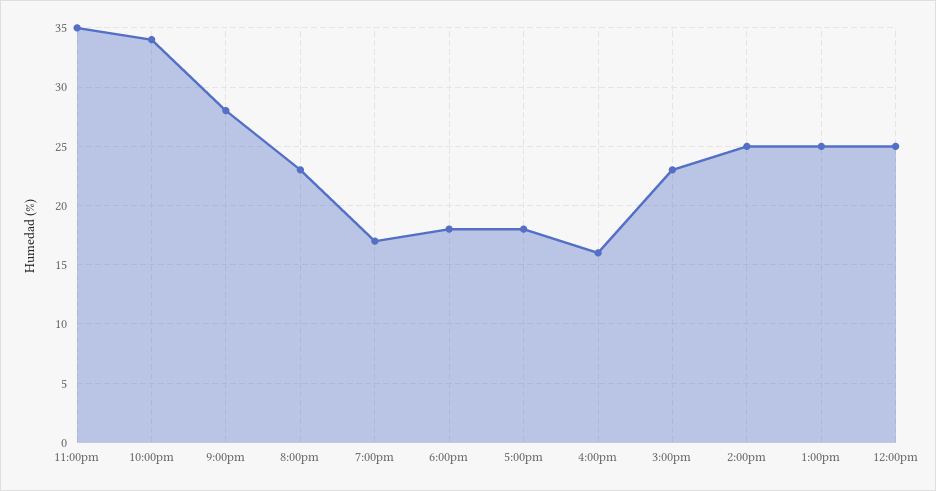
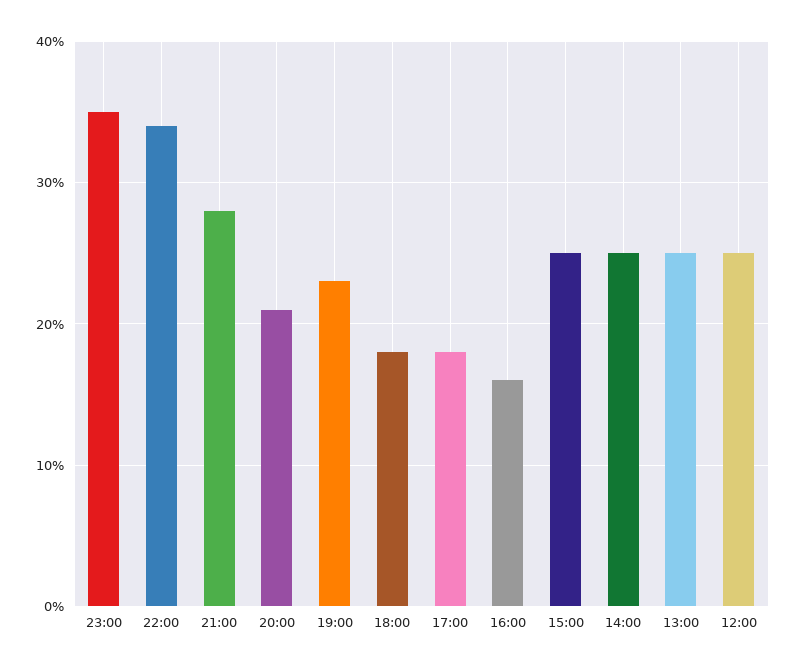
8:00pm: 23 -> 21
7:00pm: 17 -> 23
3:00pm: 23 -> 25

